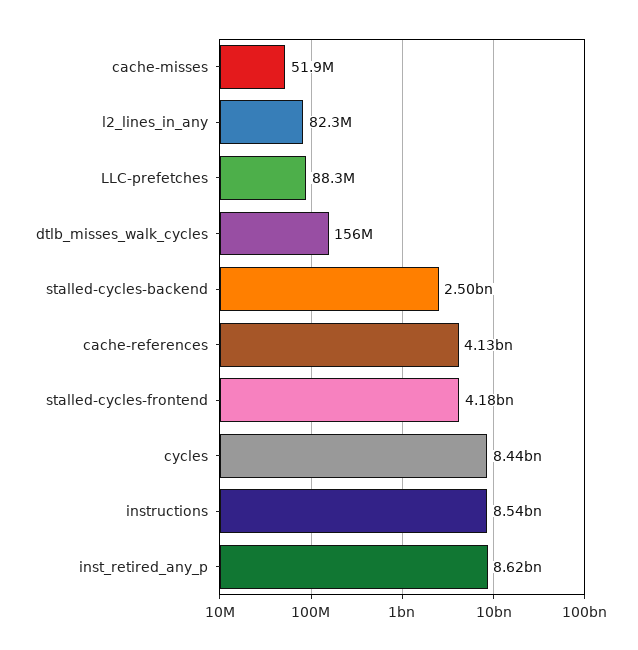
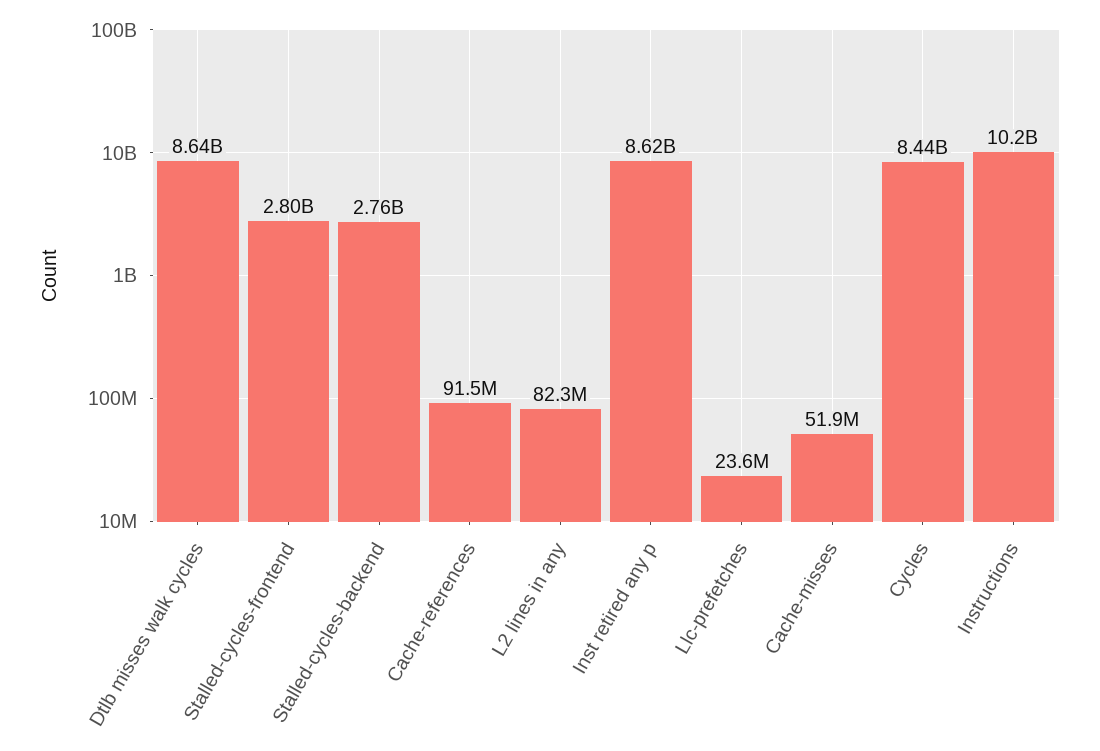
LLC-prefetches: 88300000 -> 23600000
dtlb_misses_walk_cycles: 156000000 -> 8640000000
stalled-cycles-backend: 2500000000 -> 2760000000
cache-references: 4130000000 -> 91500000
stalled-cycles-frontend: 4180000000 -> 2800000000
instructions: 8540000000 -> 10200000000

